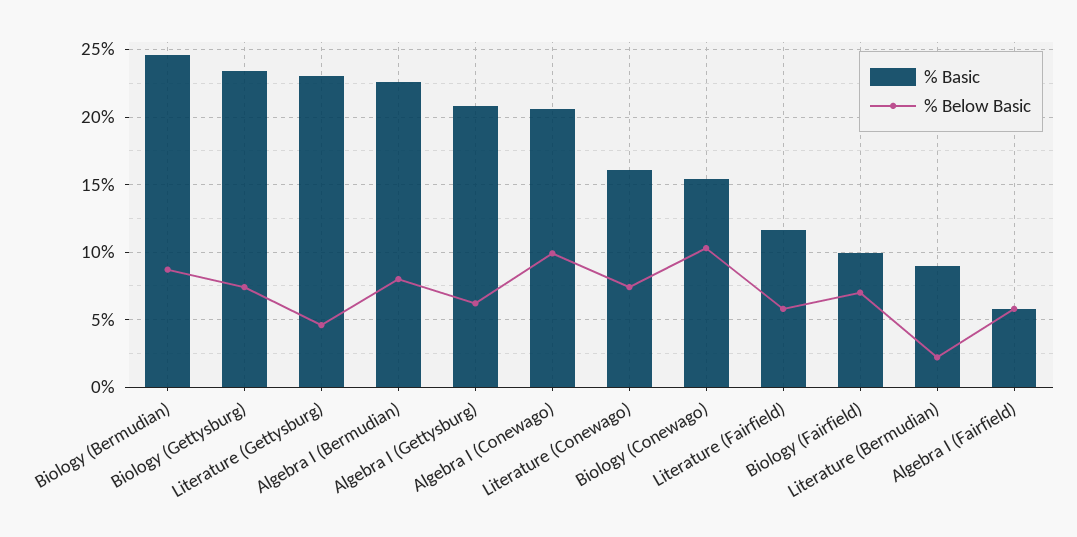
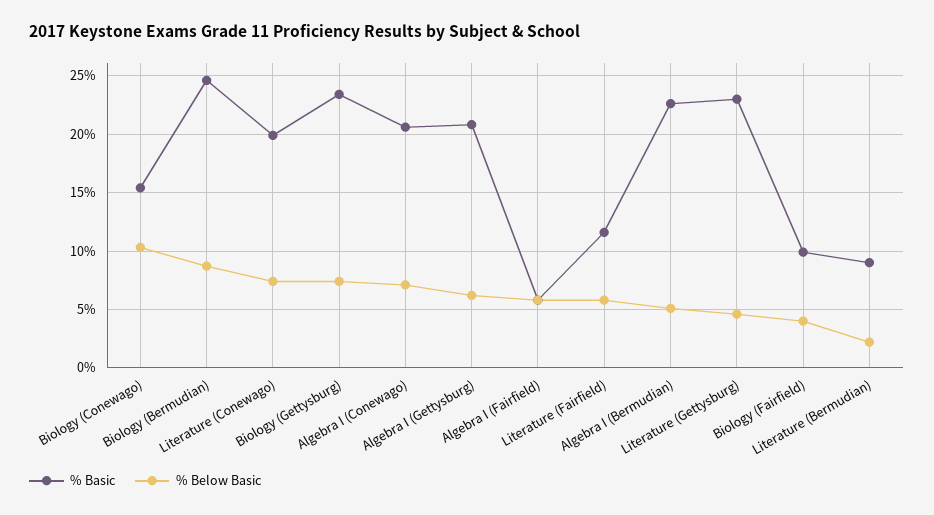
% Below Basic, Algebra I (Bermudian): 8 -> 5
% Below Basic, Algebra I (Conewago): 10 -> 7
% Basic, Literature (Conewago): 16 -> 20
% Below Basic, Biology (Fairfield): 7 -> 4

